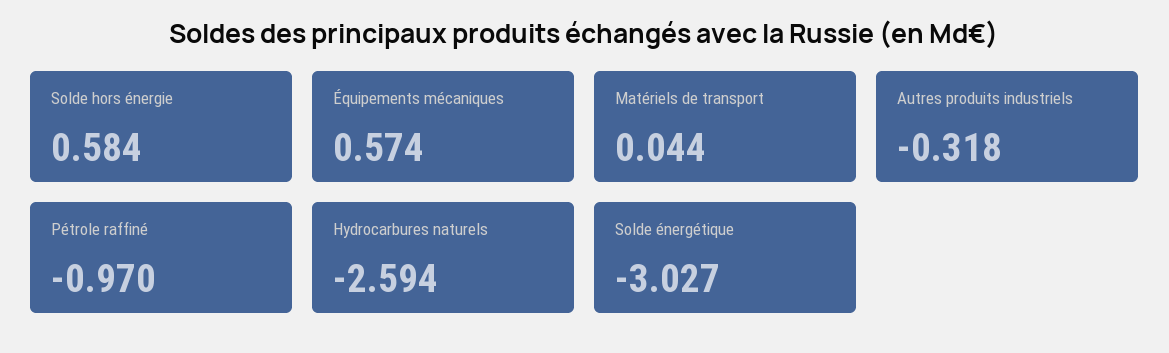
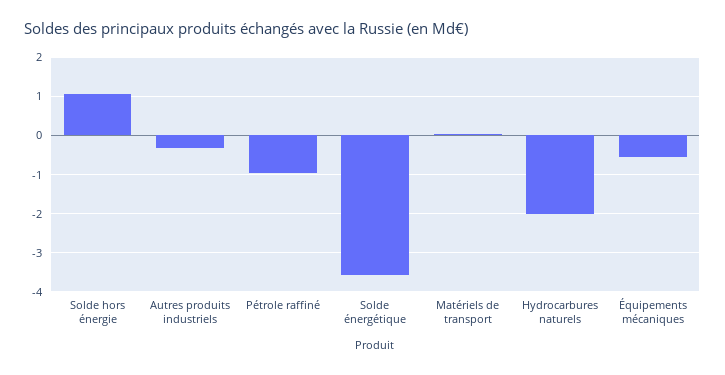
Solde hors énergie: 0.584 -> 1
Équipements mécaniques: 0.574 -> -0.6
Hydrocarbures naturels: -2.594 -> -2
Solde énergétique: -3.027 -> -3.6

